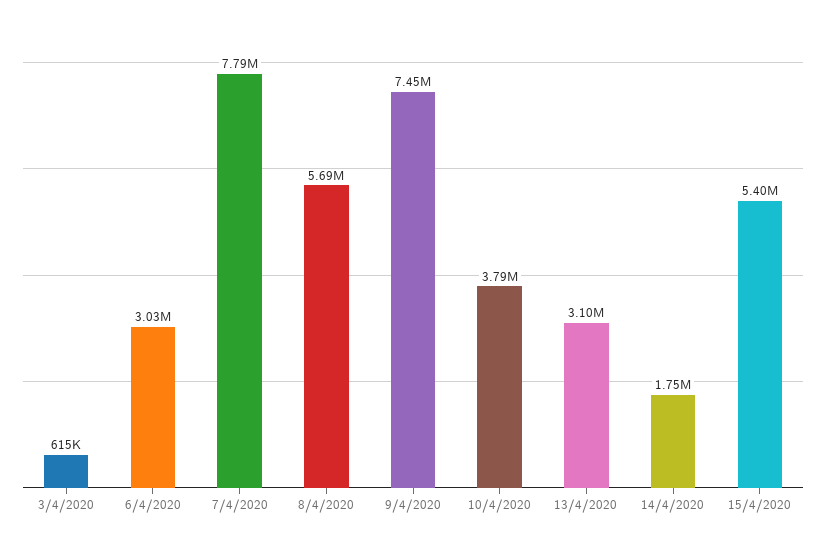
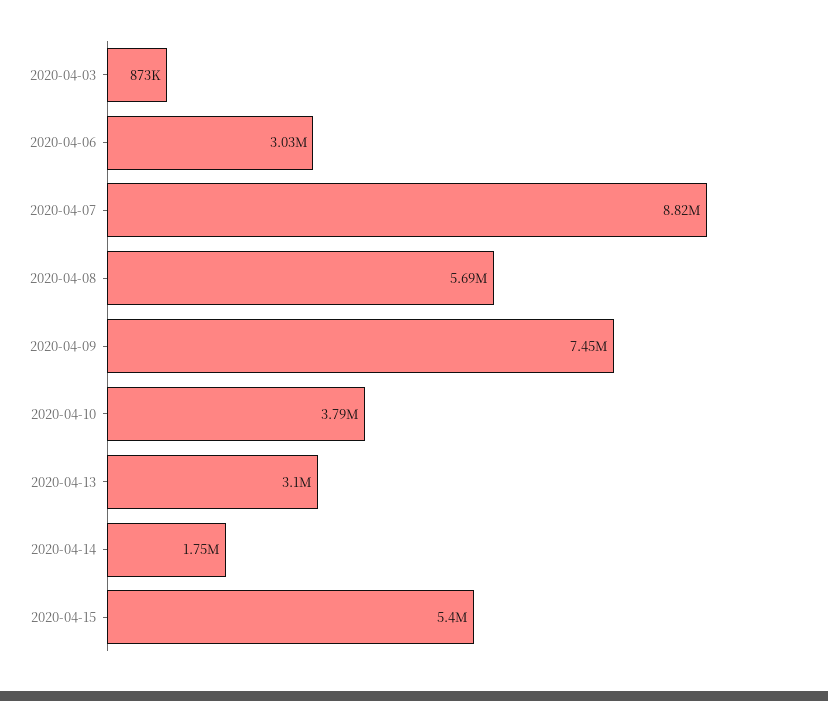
3/4/2020: 615000 -> 873000
7/4/2020: 7790000 -> 8820000

